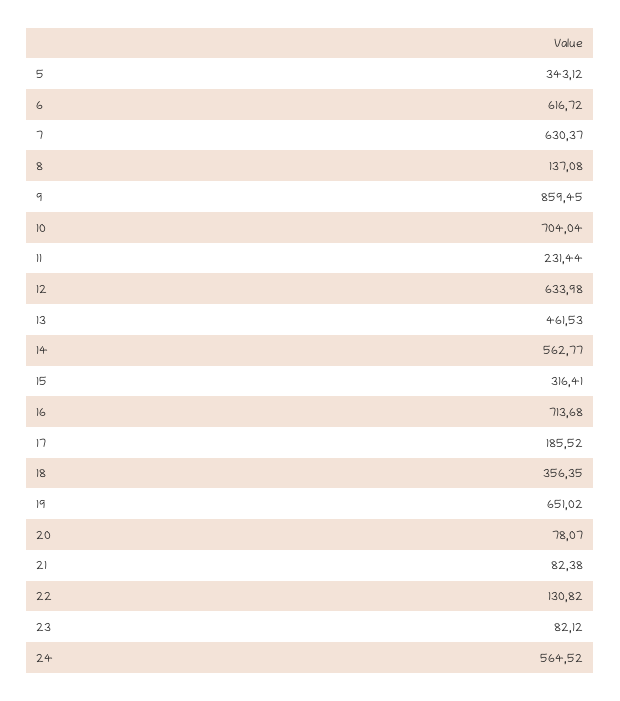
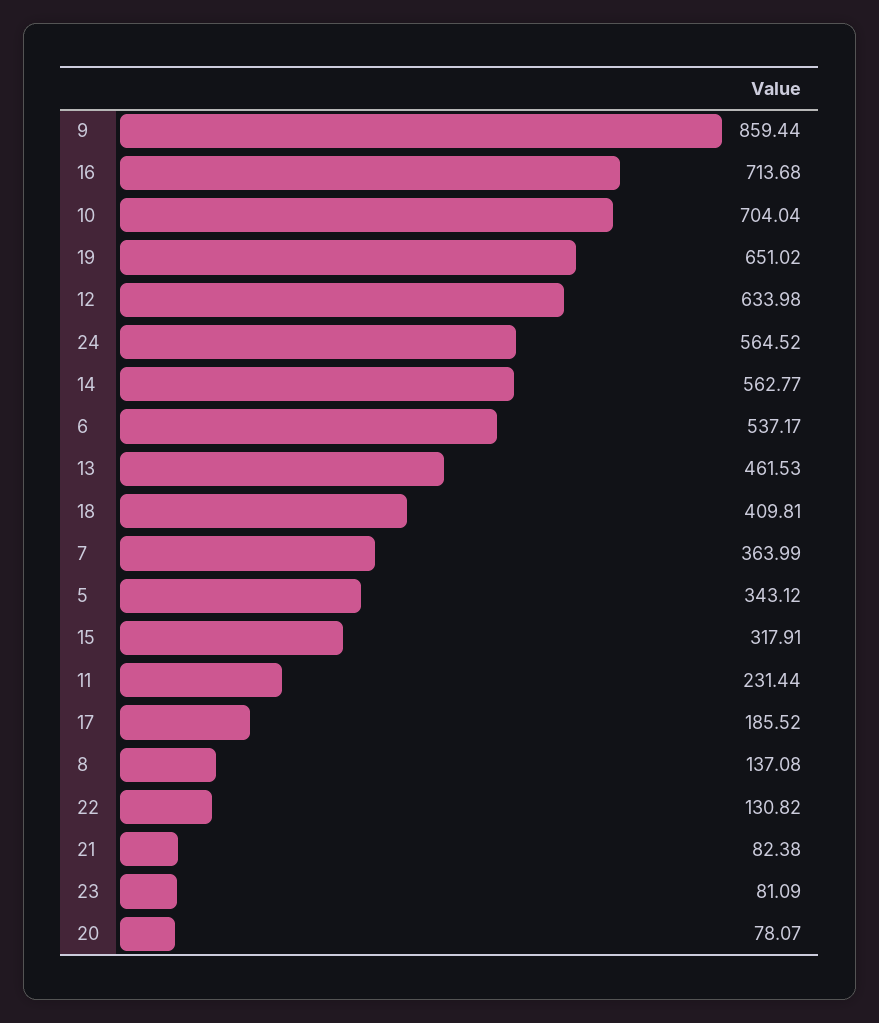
6: 616.72 -> 537.17
7: 630.37 -> 363.99
9: 859.45 -> 859.44
15: 316.41 -> 317.91
18: 356.35 -> 409.81
23: 82.12 -> 81.09

